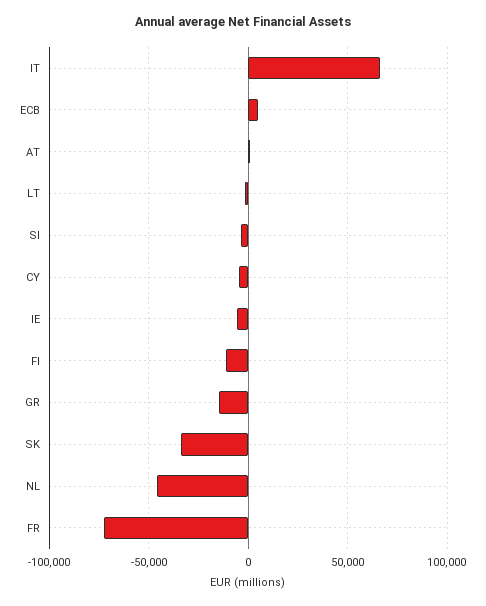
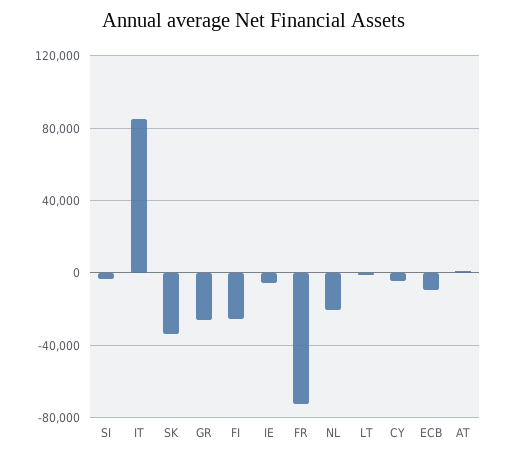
IT: 65000 -> 85000
ECB: 5000 -> -10000
FI: -10000 -> -25000
GR: -15000 -> -25000
NL: -45000 -> -20000

